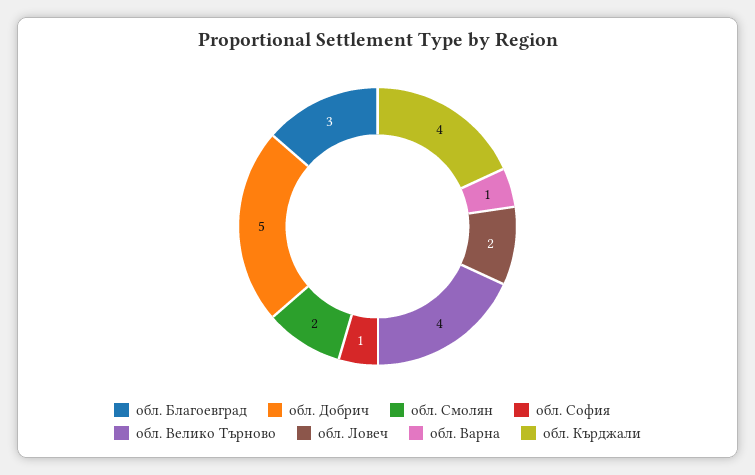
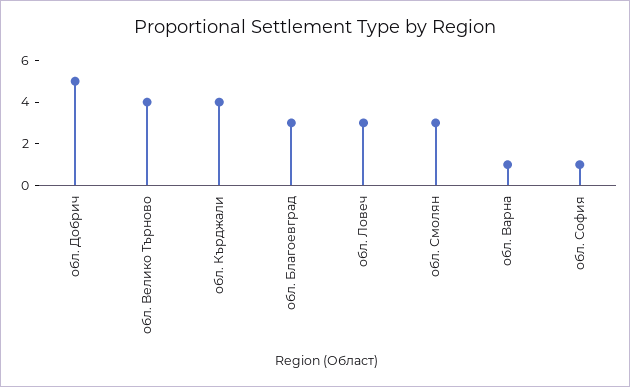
обл. Смолян: 2 -> 3
обл. Ловеч: 2 -> 3

